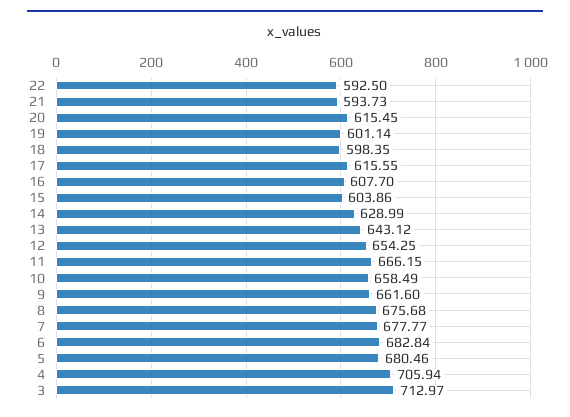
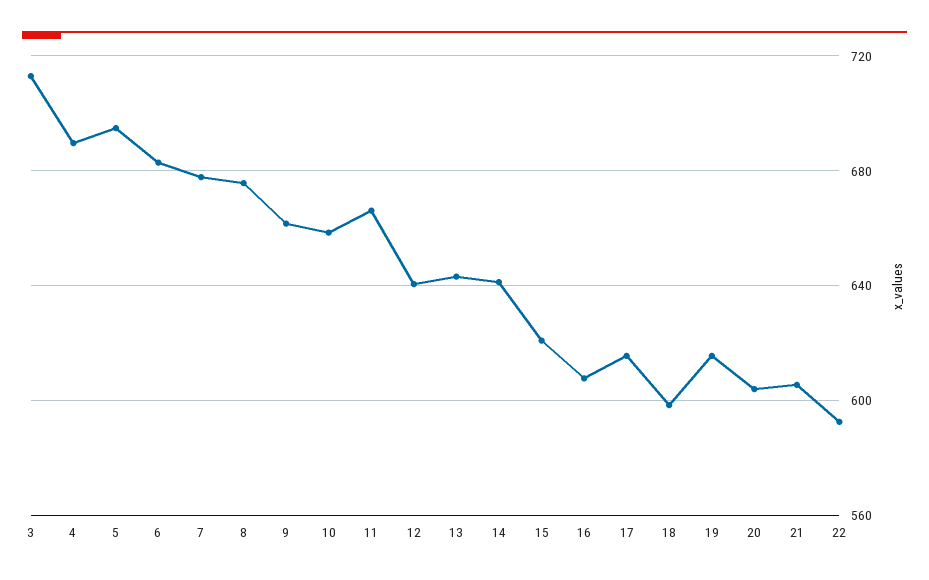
21: 593.73 -> 605
20: 615.45 -> 605
19: 601.14 -> 615
15: 603.86 -> 620
14: 628.99 -> 640
12: 654.25 -> 640
5: 680.46 -> 695
4: 705.94 -> 690

